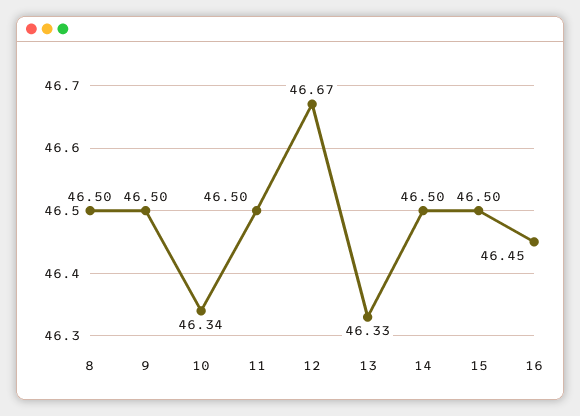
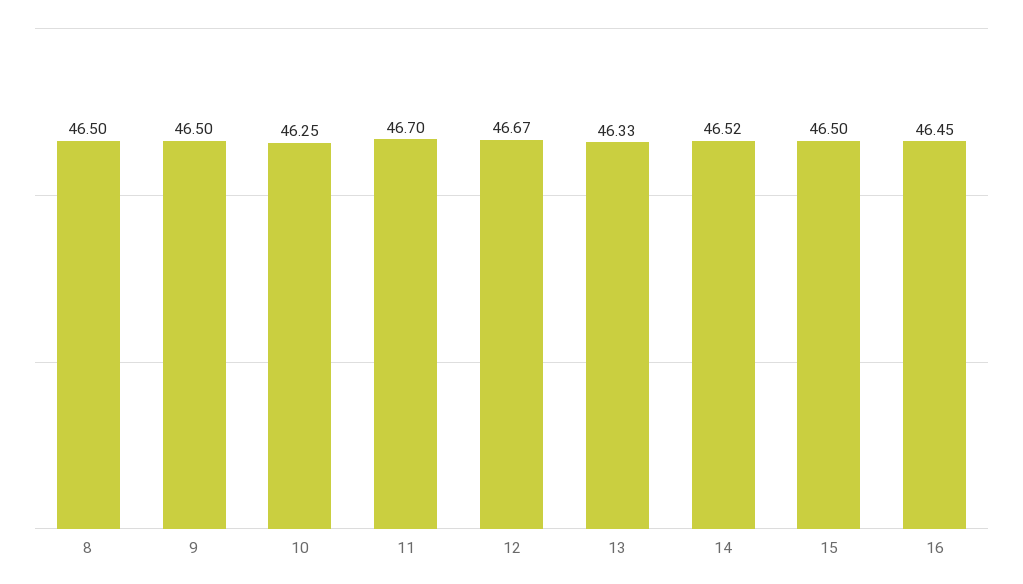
10: 46.34 -> 46.25
11: 46.5 -> 46.7
14: 46.5 -> 46.52

